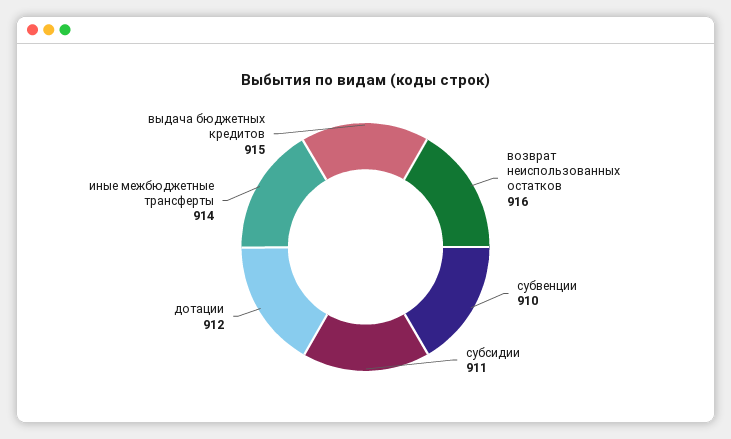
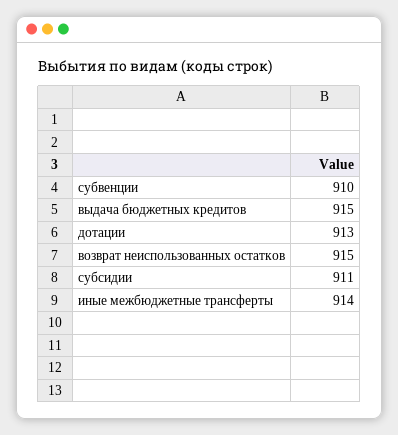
возврат неиспользованных остатков: 916 -> 915
дотации: 912 -> 913

